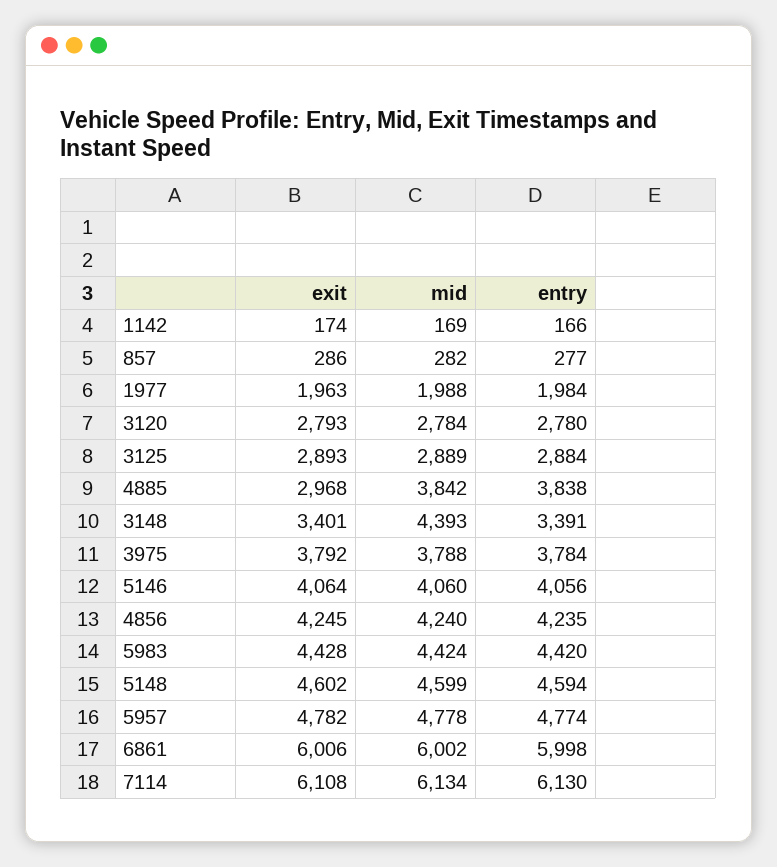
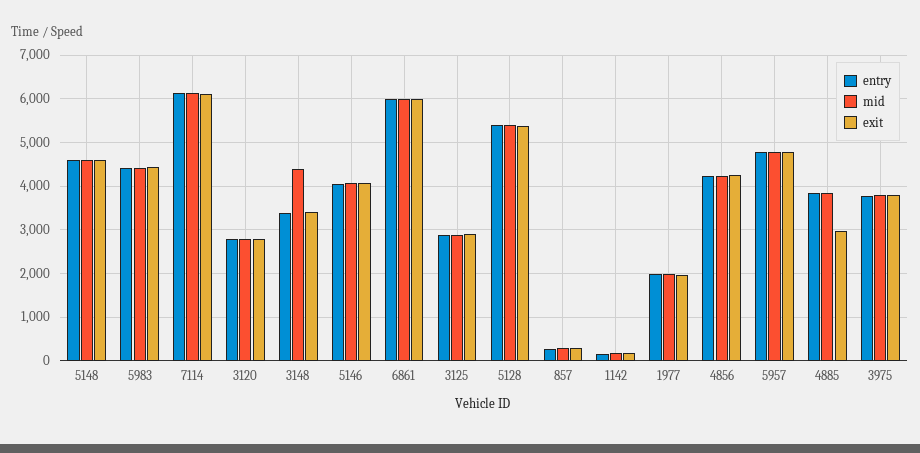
entry, 5128: none -> 5400
mid, 5128: none -> 5400
exit, 5128: none -> 5400

